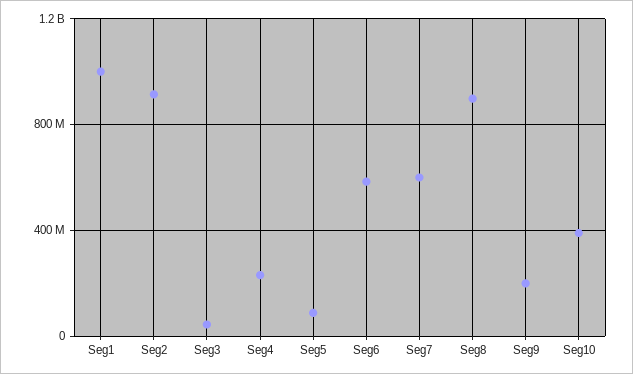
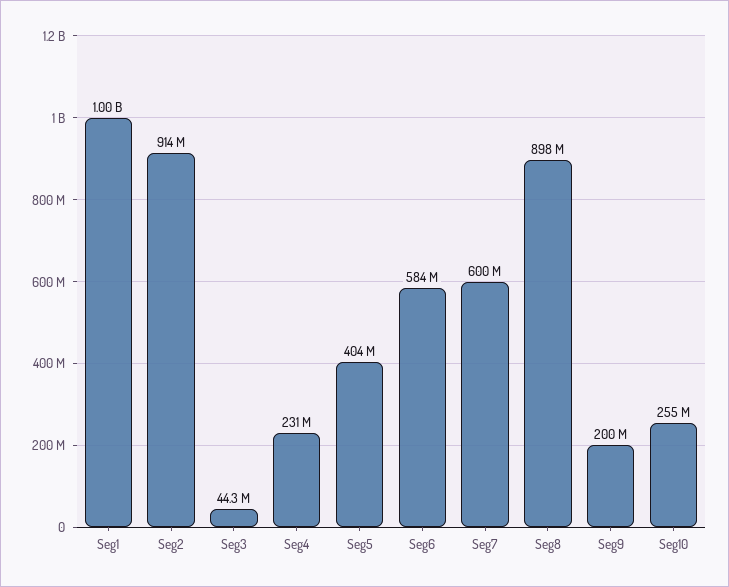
Seg5: 100000000 -> 404000000
Seg10: 400000000 -> 255000000

